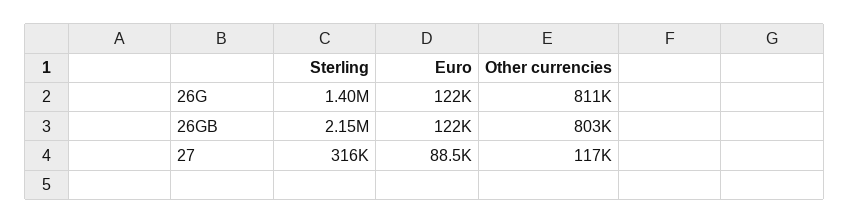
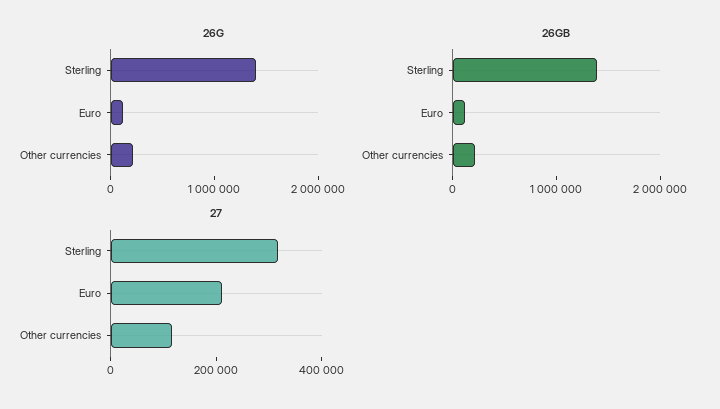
26G, Other currencies: 811000 -> 200000
26GB, Sterling: 2150000 -> 1400000
26GB, Other currencies: 803000 -> 200000
27, Euro: 88500 -> 200000

